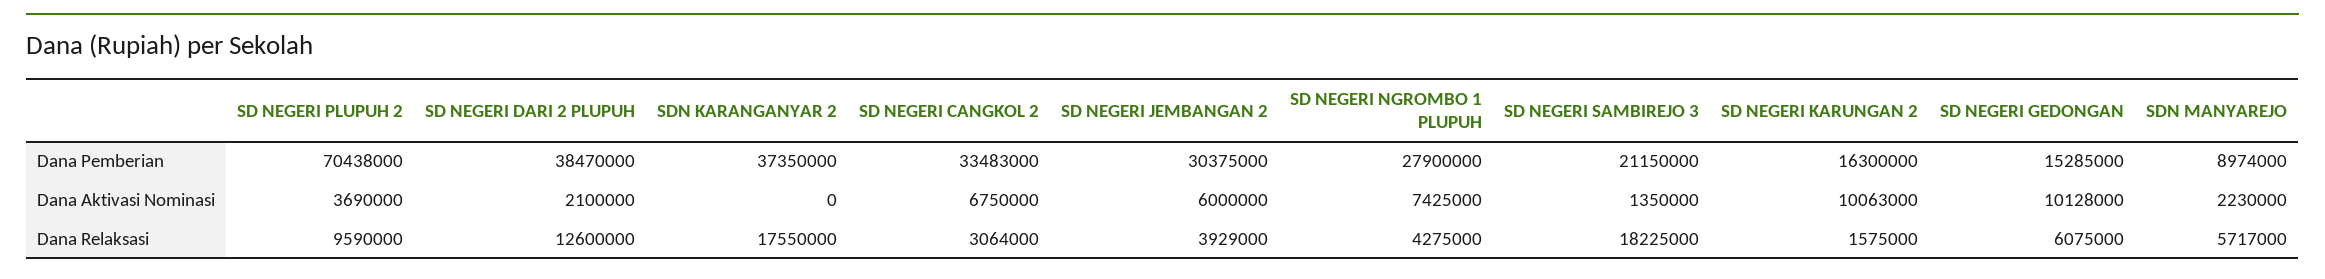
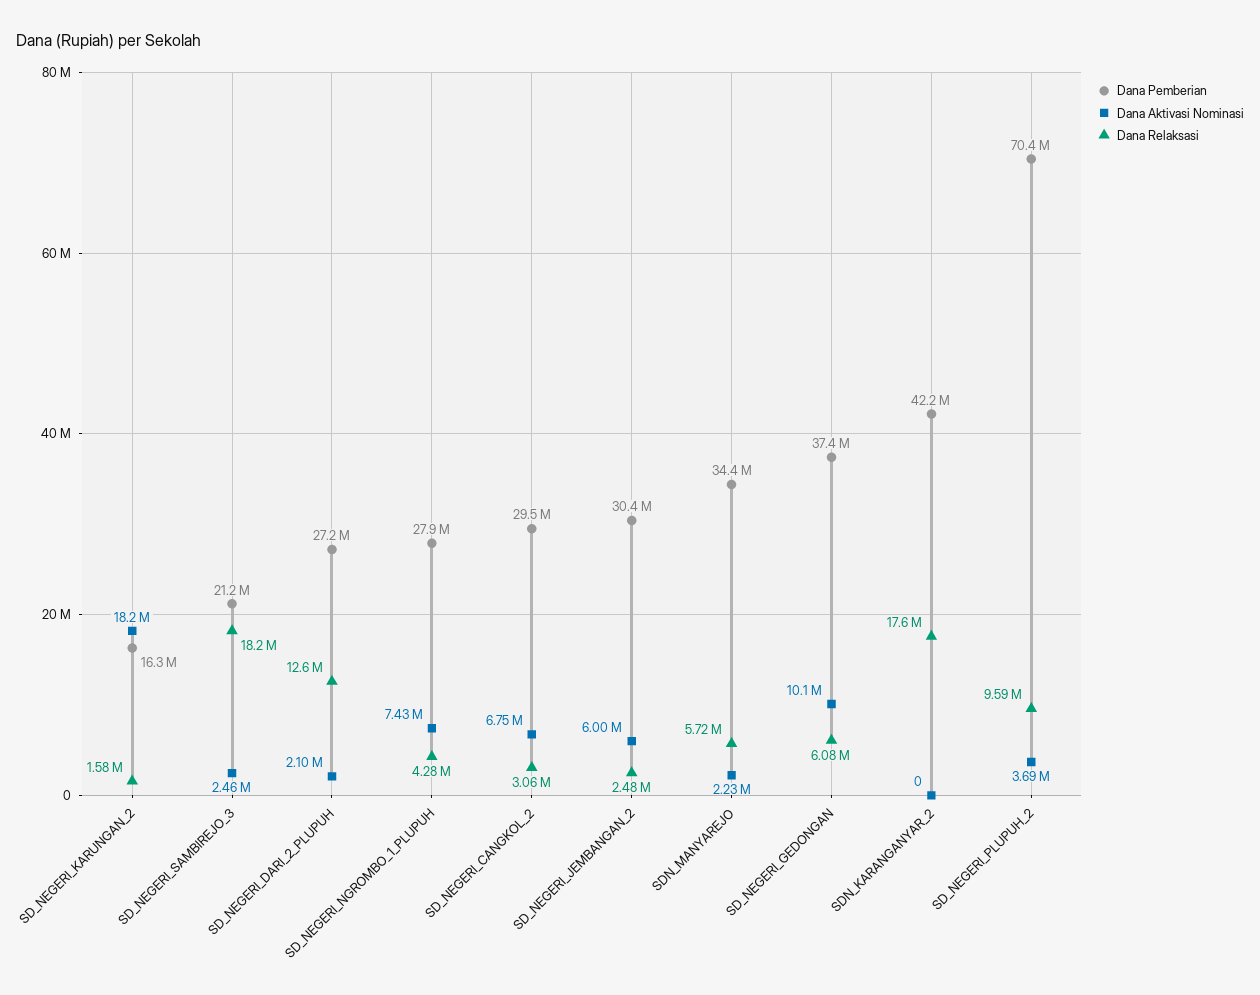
Dana Pemberian, SD NEGERI DARI 2 PLUPUH: 38470000 -> 27200000
Dana Pemberian, SDN KARANGANYAR 2: 37350000 -> 42200000
Dana Pemberian, SD NEGERI CANGKOL 2: 33483000 -> 29500000
Dana Pemberian, SD NEGERI GEDONGAN: 15285000 -> 37400000
Dana Pemberian, SDN MANYAREJO: 8974000 -> 34400000
Dana Aktivasi Nominasi, SD NEGERI SAMBIREJO 3: 1350000 -> 2460000
Dana Aktivasi Nominasi, SD NEGERI KARUNGAN 2: 10063000 -> 18200000
Dana Relaksasi, SD NEGERI JEMBANGAN 2: 3929000 -> 2480000

